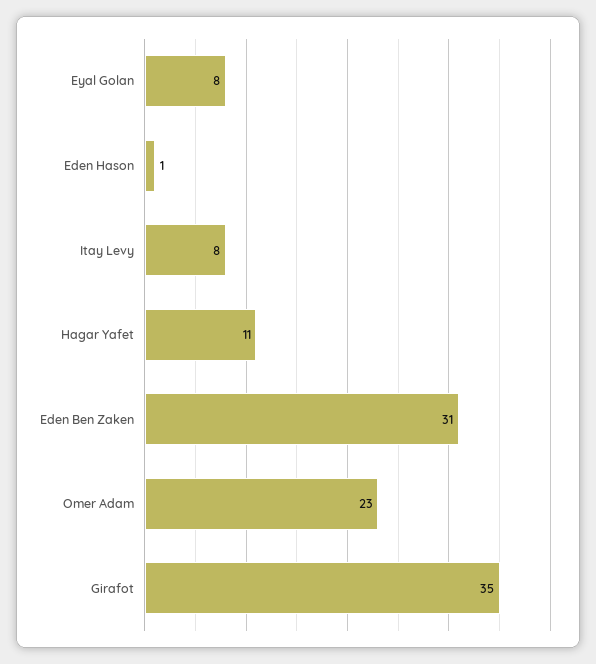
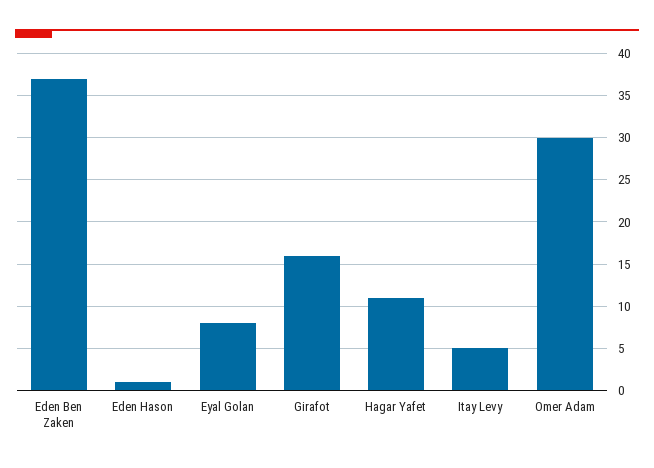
Itay Levy: 8 -> 5
Eden Ben Zaken: 31 -> 37
Omer Adam: 23 -> 30
Girafot: 35 -> 16

